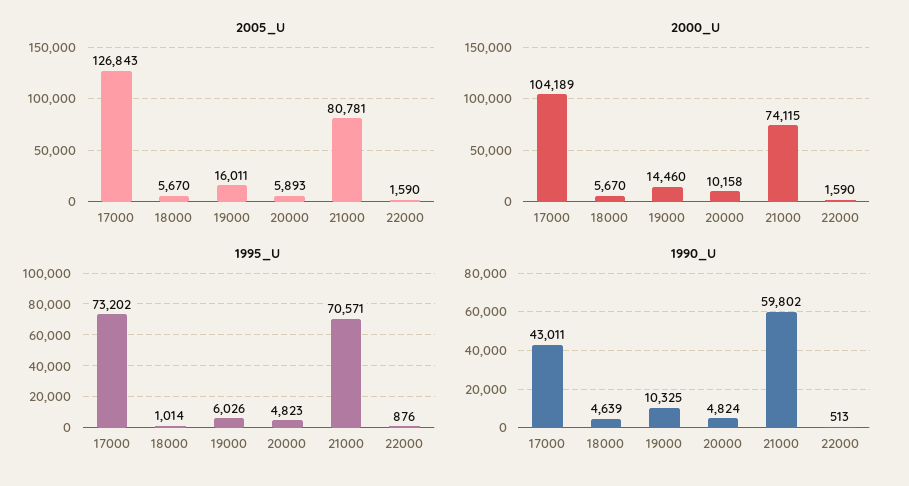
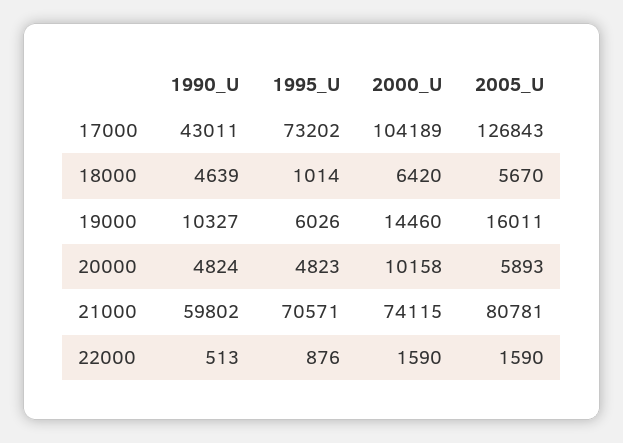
2000_U, 18000: 5670 -> 6420
1990_U, 19000: 10325 -> 10327

